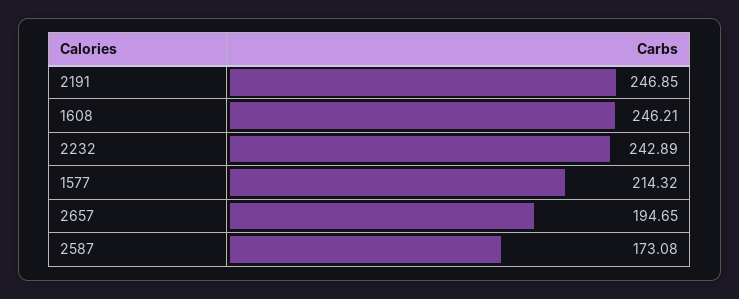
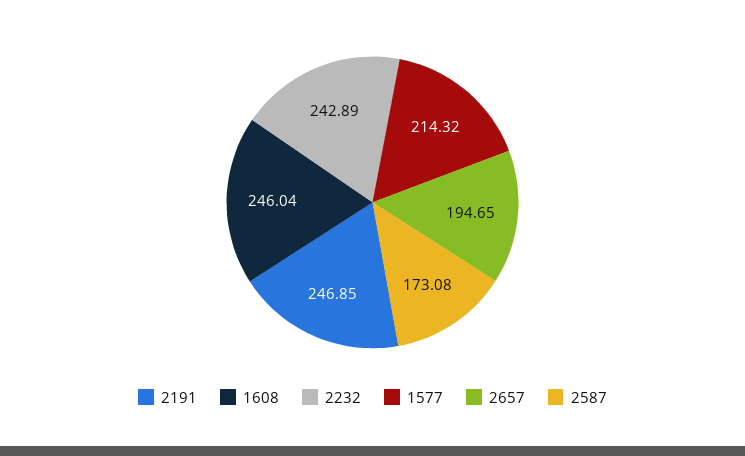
1608: 246.21 -> 246.04

